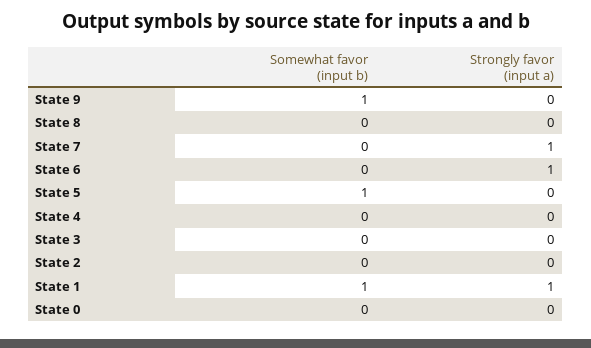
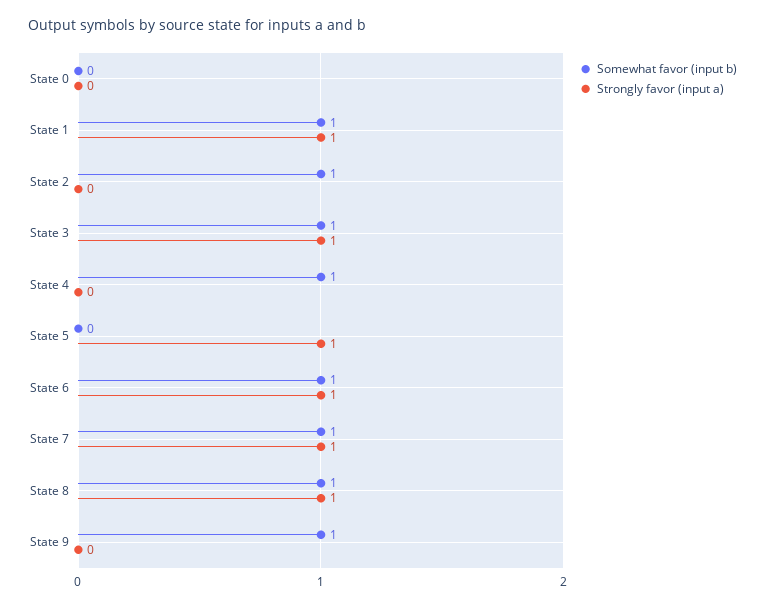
Somewhat favor (input b), State 8: 0 -> 1
Strongly favor (input a), State 8: 0 -> 1
Somewhat favor (input b), State 7: 0 -> 1
Somewhat favor (input b), State 6: 0 -> 1
Somewhat favor (input b), State 5: 1 -> 0
Strongly favor (input a), State 5: 0 -> 1
Somewhat favor (input b), State 4: 0 -> 1
Somewhat favor (input b), State 3: 0 -> 1
Strongly favor (input a), State 3: 0 -> 1
Somewhat favor (input b), State 2: 0 -> 1

